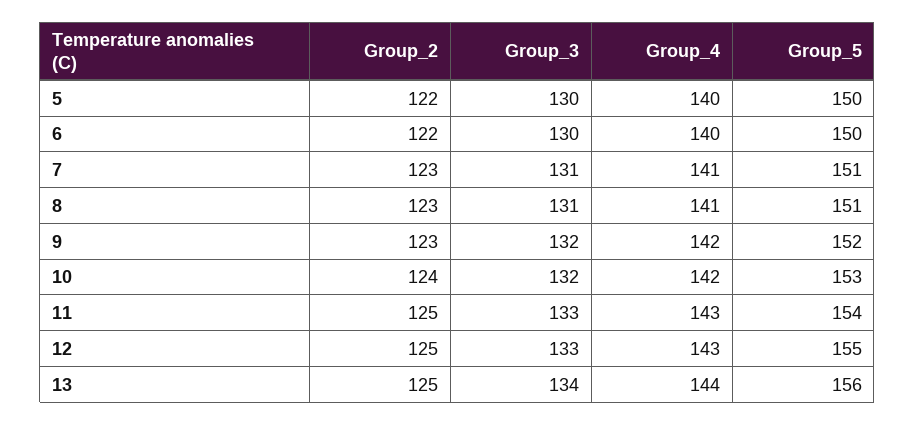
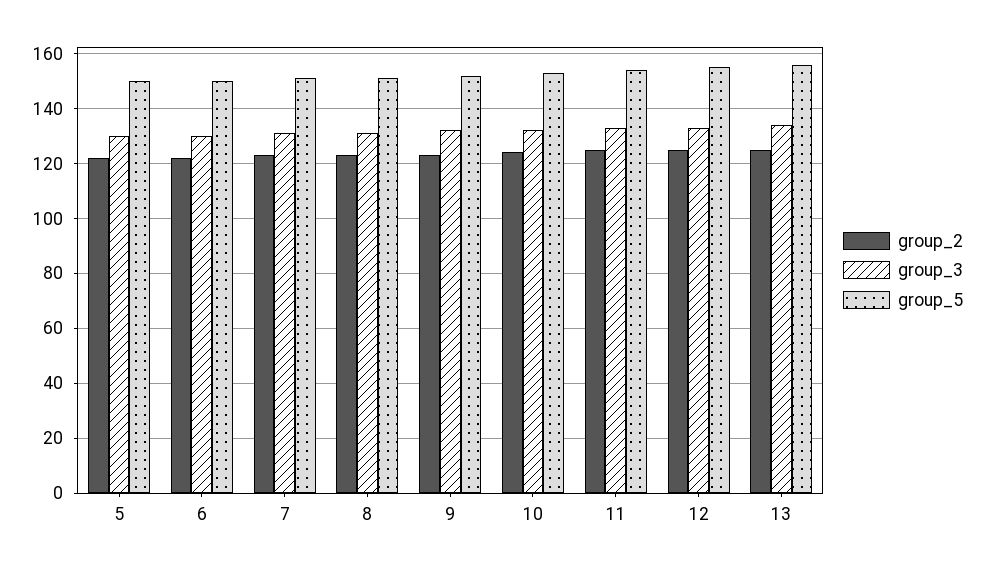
Group_4, 5: 140 -> none
Group_4, 6: 140 -> none
Group_4, 7: 141 -> none
Group_4, 8: 141 -> none
Group_4, 9: 142 -> none
Group_4, 10: 142 -> none
Group_4, 11: 143 -> none
Group_4, 12: 143 -> none
Group_4, 13: 144 -> none

